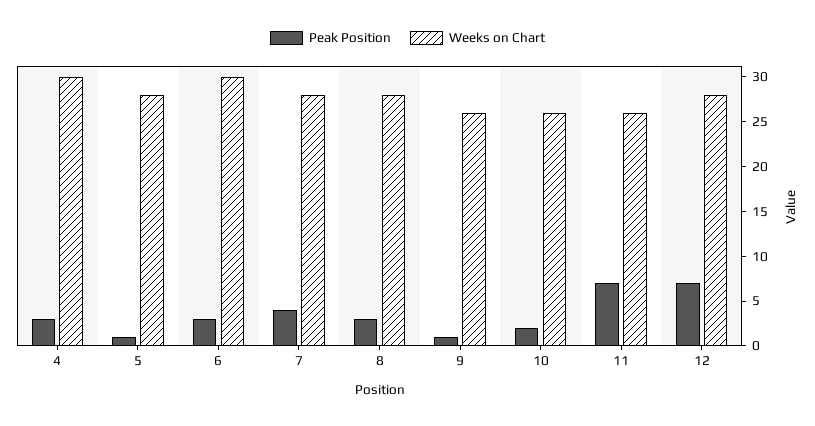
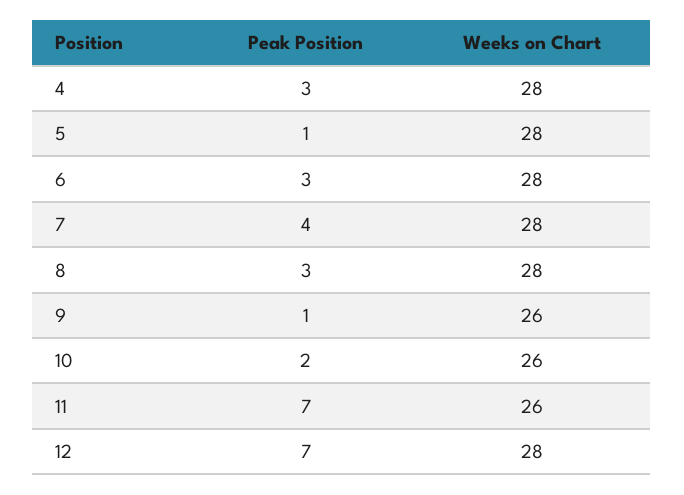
Weeks on Chart, 4: 30 -> 28
Weeks on Chart, 6: 30 -> 28

